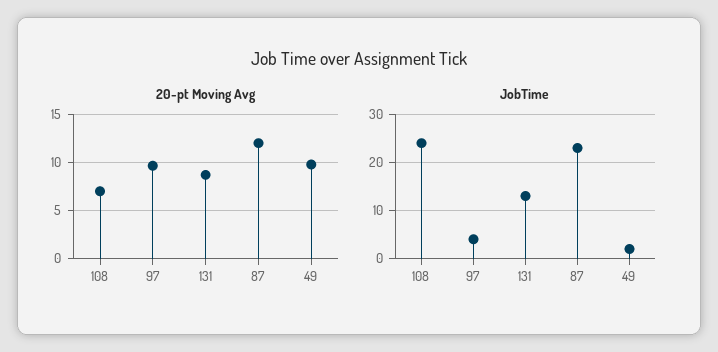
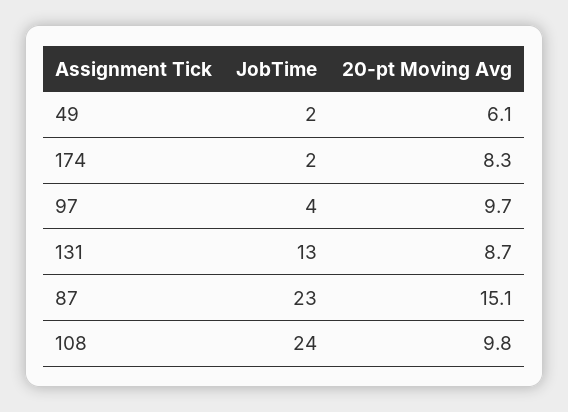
20-pt Moving Avg, 108: 7 -> 9.8
20-pt Moving Avg, 87: 12 -> 15.1
20-pt Moving Avg, 49: 10 -> 6.1
JobTime, 174: none -> 2
20-pt Moving Avg, 174: none -> 8.3

